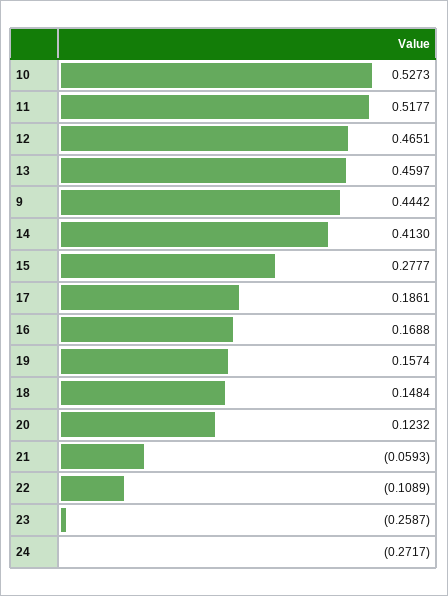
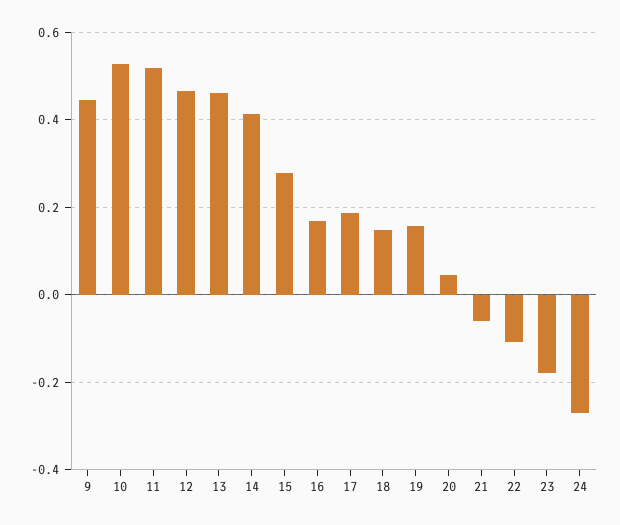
20: 0.1232 -> 0.04
23: -0.2587 -> -0.18

